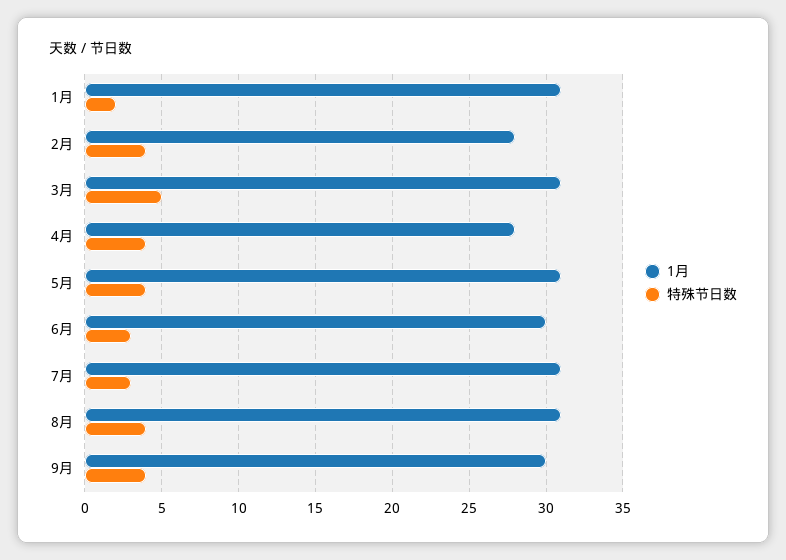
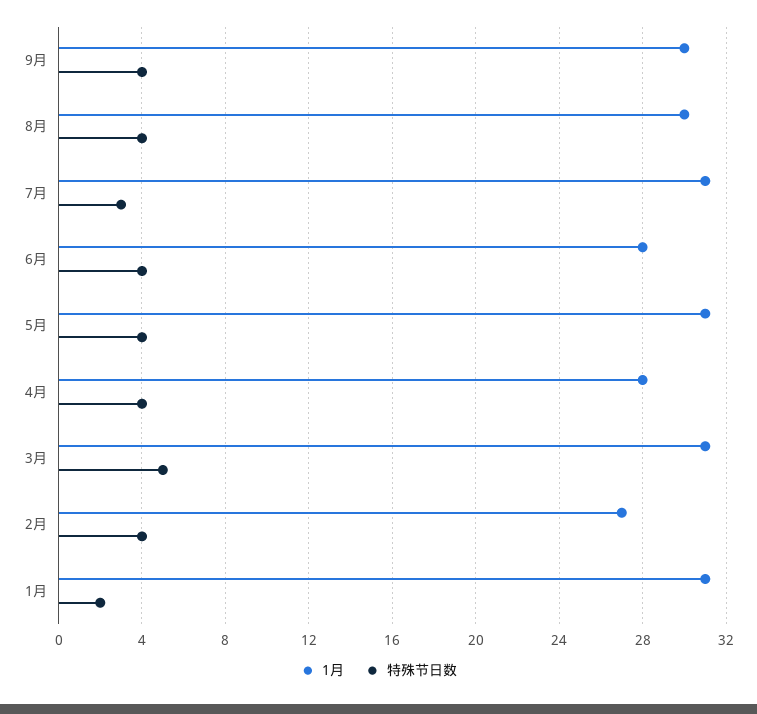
1月, 2月: 28 -> 27
1月, 6月: 30 -> 28
特殊节日数, 6月: 3 -> 4
1月, 8月: 31 -> 30

